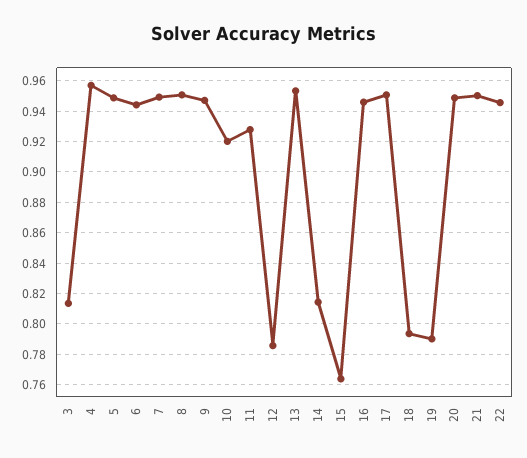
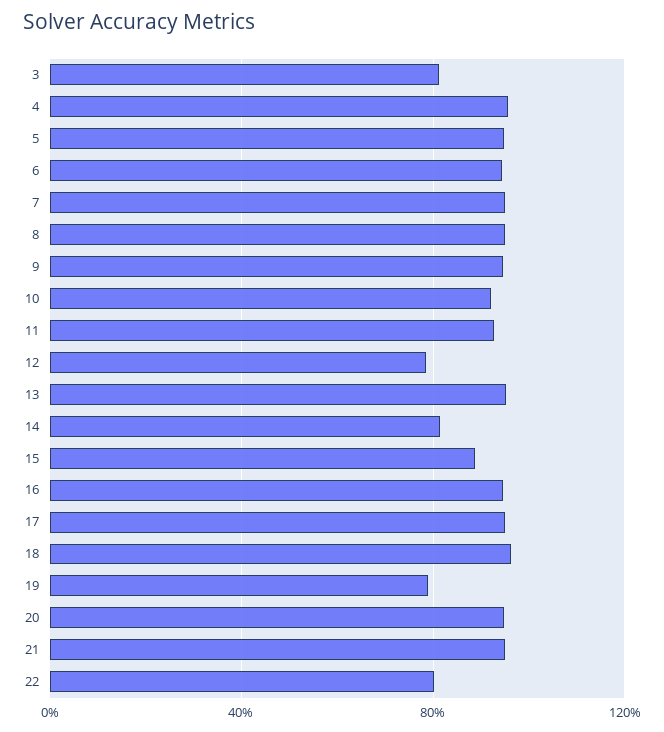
15: 0.765 -> 0.9
18: 0.795 -> 0.95
22: 0.945 -> 0.8

